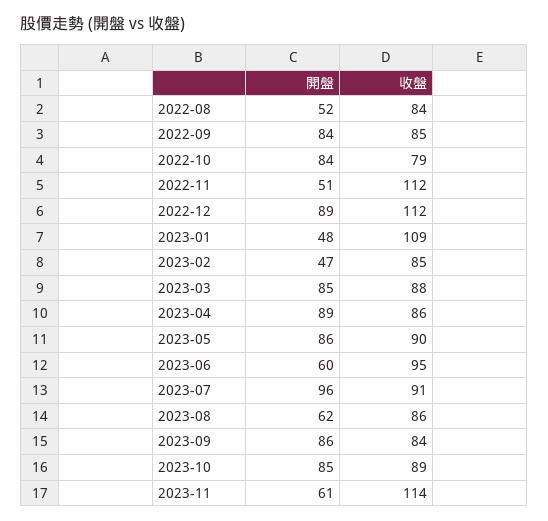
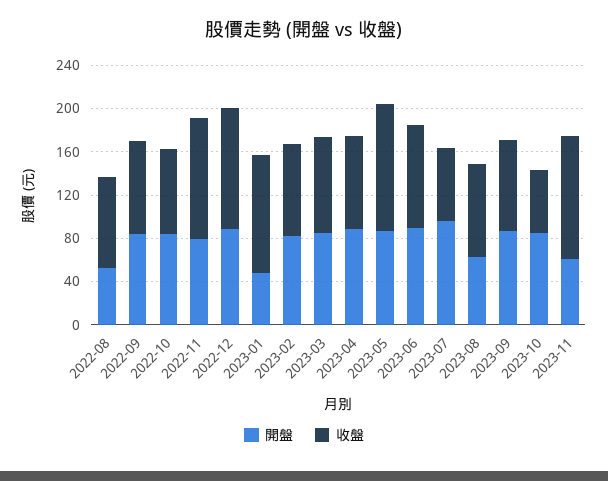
開盤, 2022-11: 51 -> 80
開盤, 2023-02: 47 -> 80
收盤, 2023-05: 90 -> 120
開盤, 2023-06: 60 -> 90
收盤, 2023-07: 91 -> 70
收盤, 2023-10: 89 -> 60

